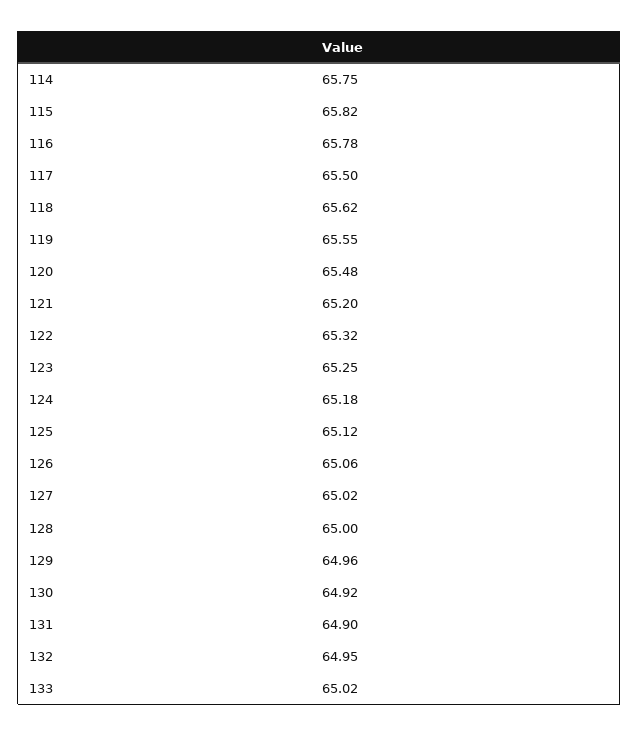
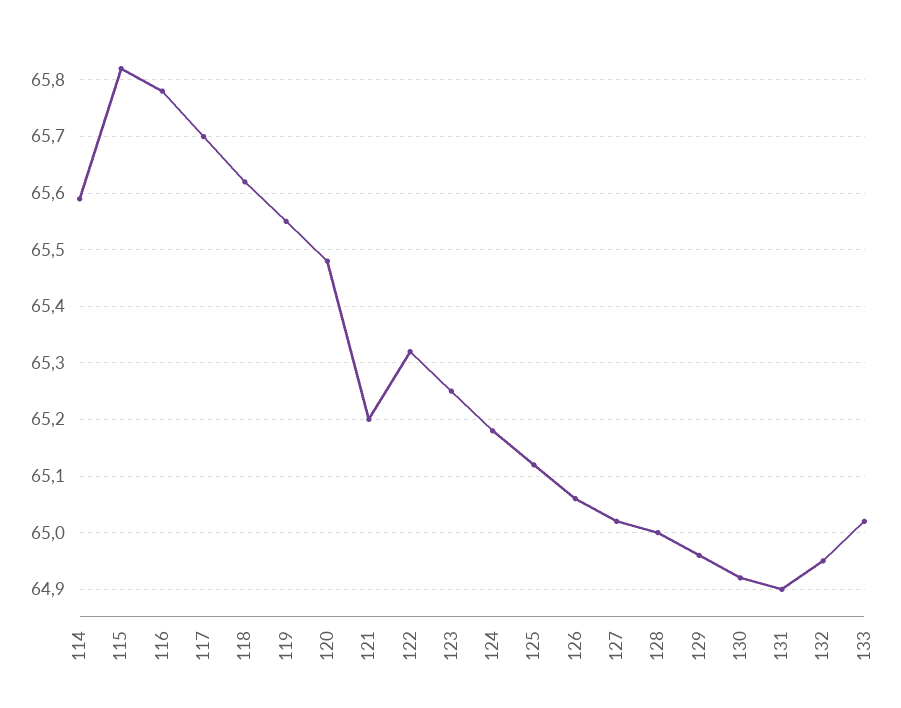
114: 65.75 -> 65.6
117: 65.5 -> 65.7

